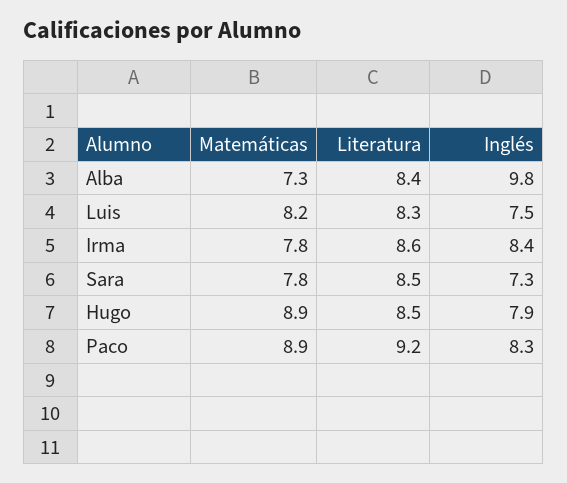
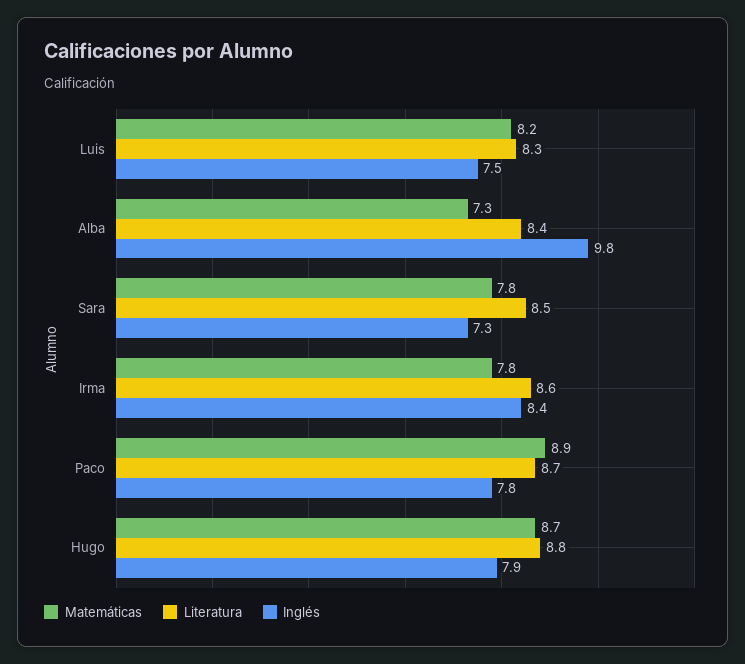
Matemáticas, Hugo: 8.9 -> 8.7
Literatura, Hugo: 8.5 -> 8.8
Literatura, Paco: 9.2 -> 8.7
Inglés, Paco: 8.3 -> 7.8

